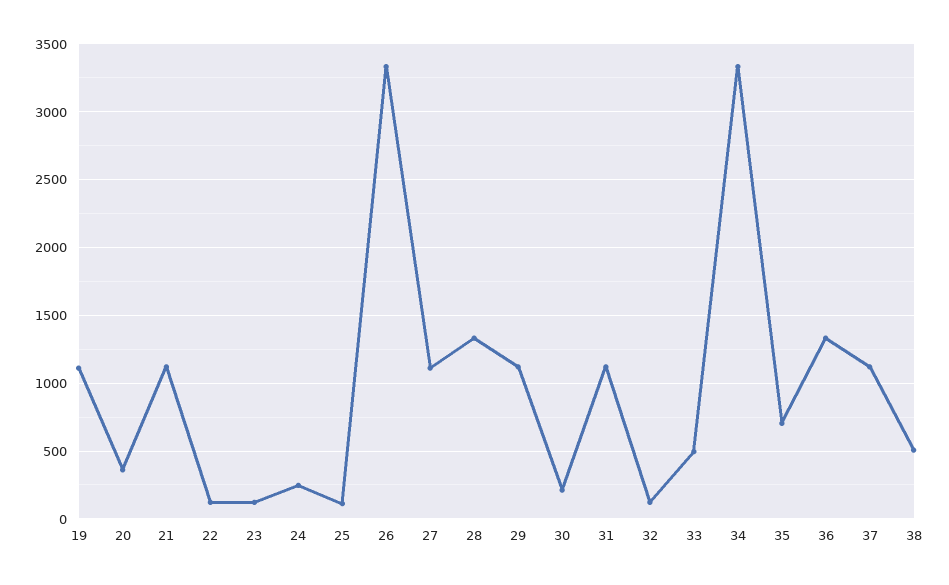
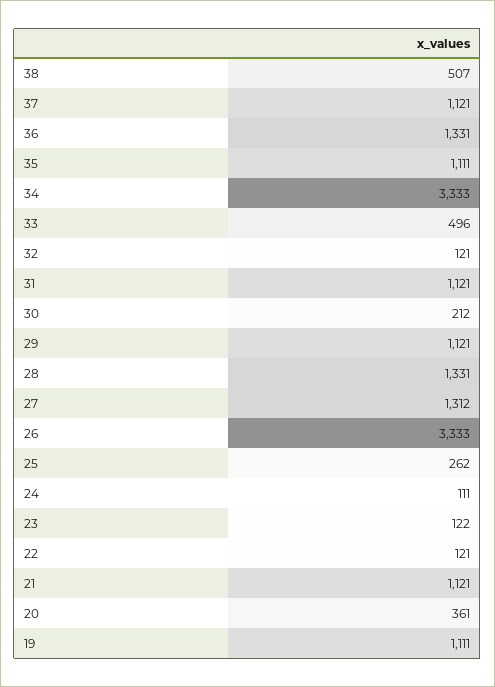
24: 250 -> 111
25: 100 -> 262
27: 1100 -> 1312
35: 700 -> 1111

